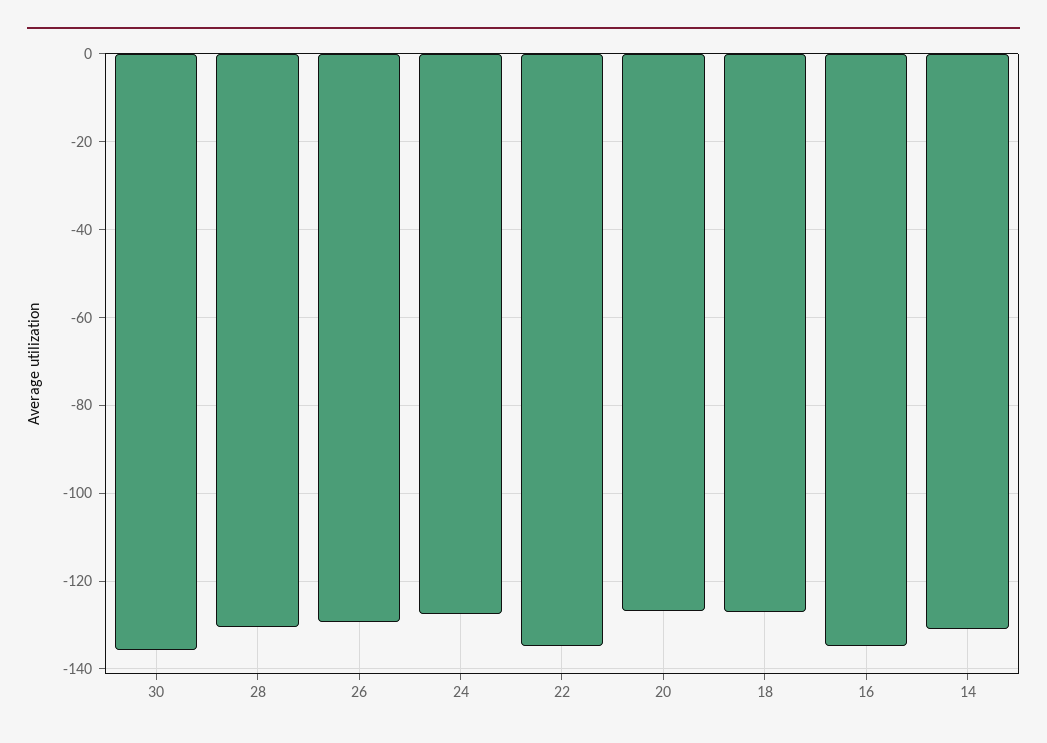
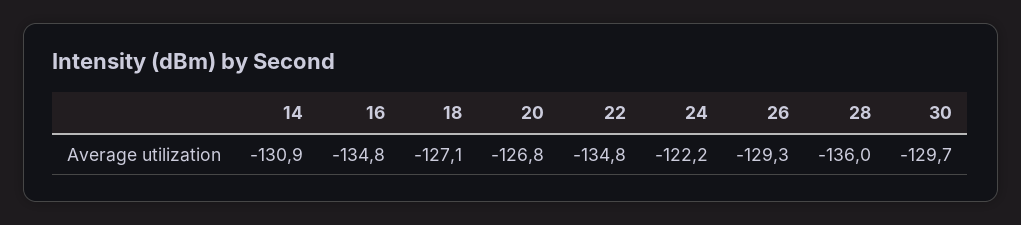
30: -136 -> -129.7
28: -130 -> -136
24: -128 -> -122.2

